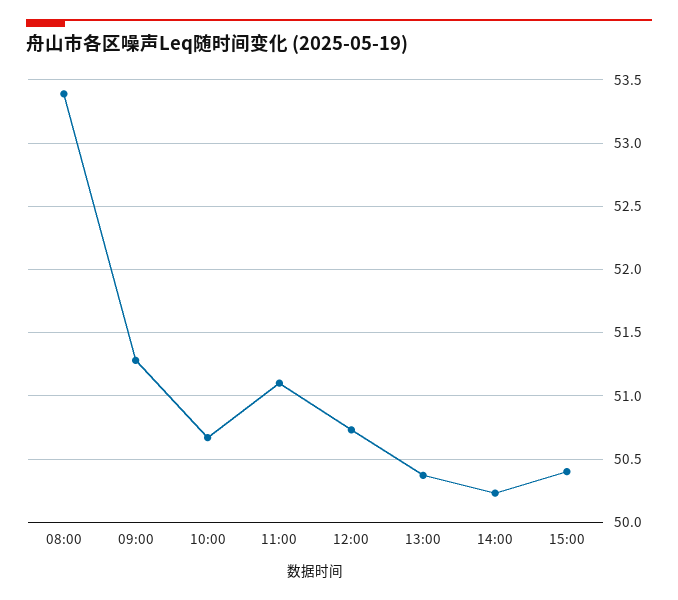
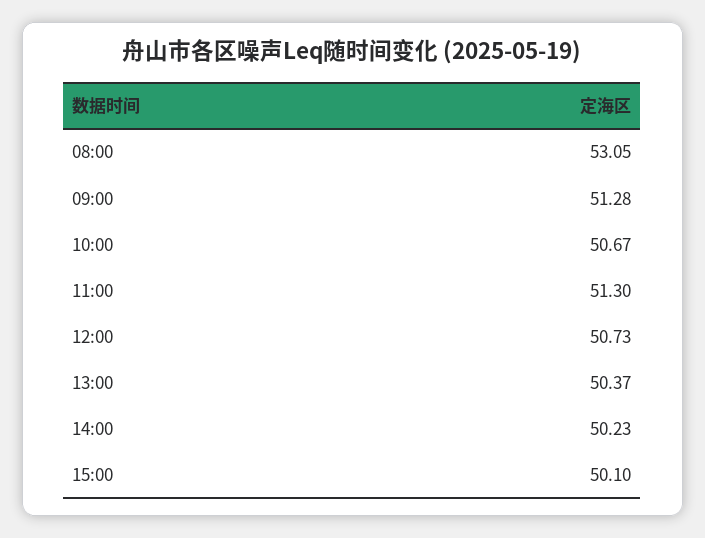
08:00: 53.4 -> 53.05
11:00: 51.1 -> 51.3
15:00: 50.4 -> 50.1

